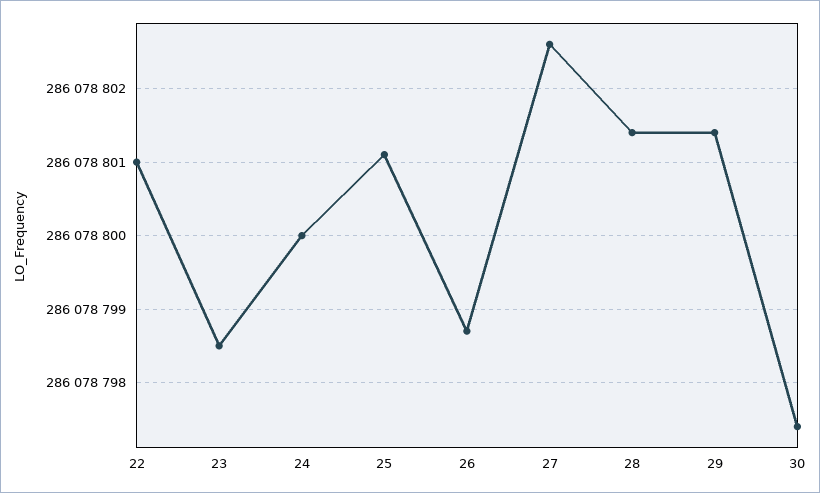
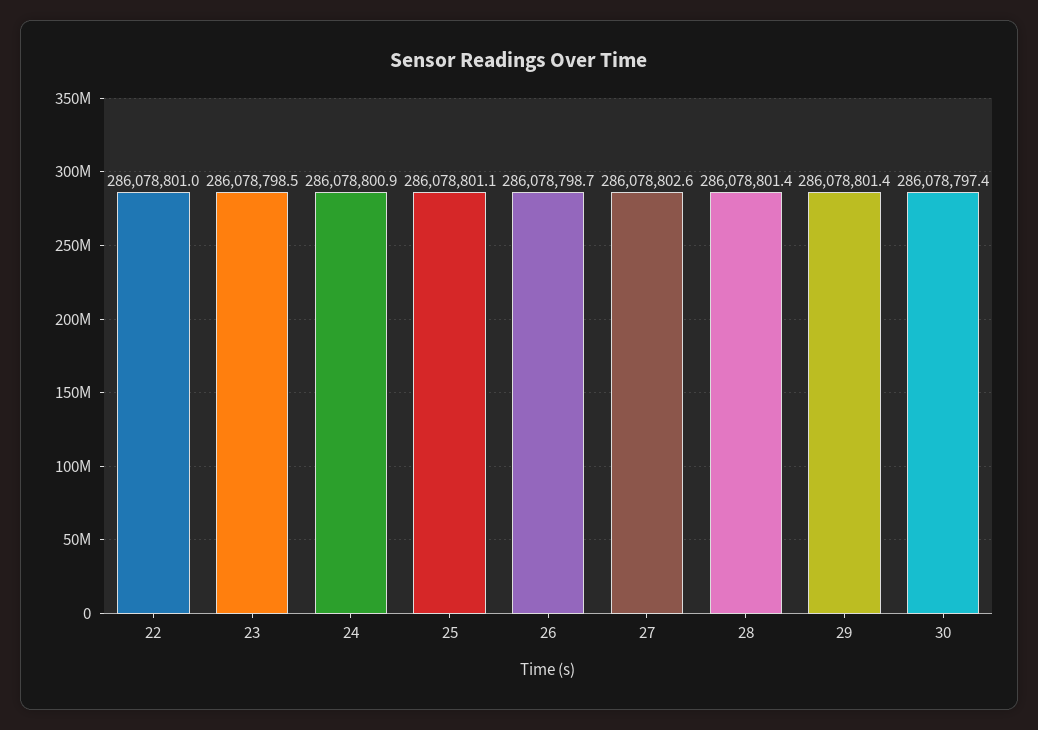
24: 286078800 -> 286078800.9

